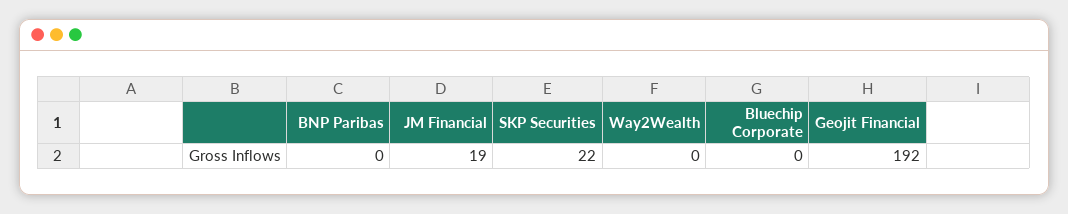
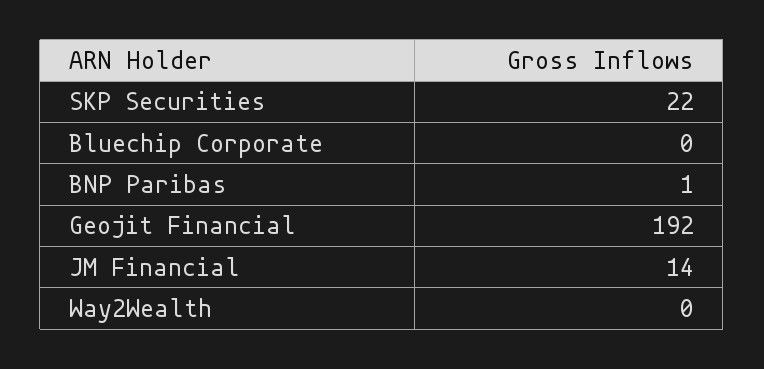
BNP Paribas: 0 -> 1
JM Financial: 19 -> 14

